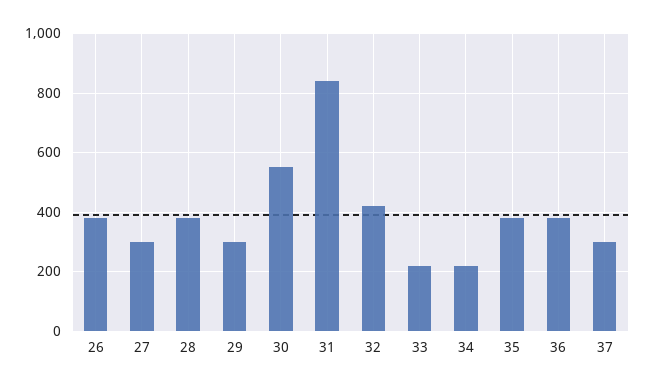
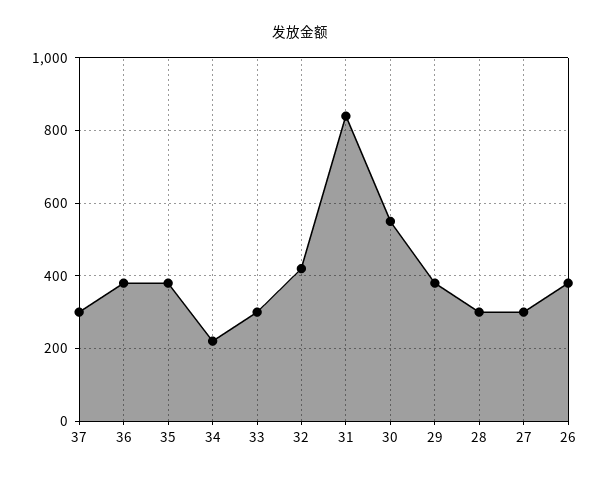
28: 375 -> 300
29: 300 -> 380
33: 225 -> 300

